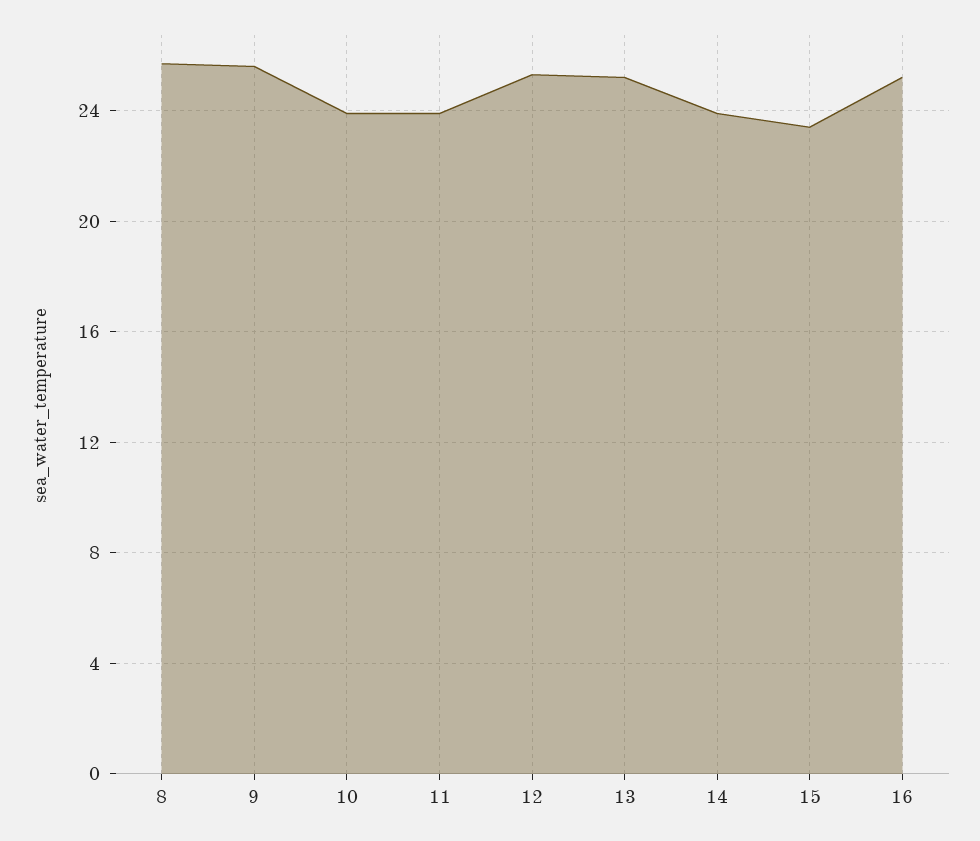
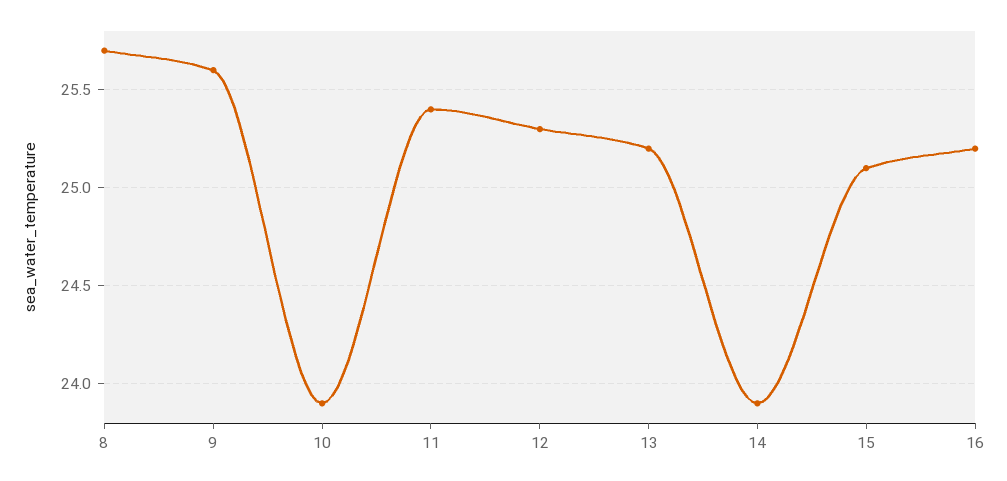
11: 24 -> 25.4
15: 23.5 -> 25.1

